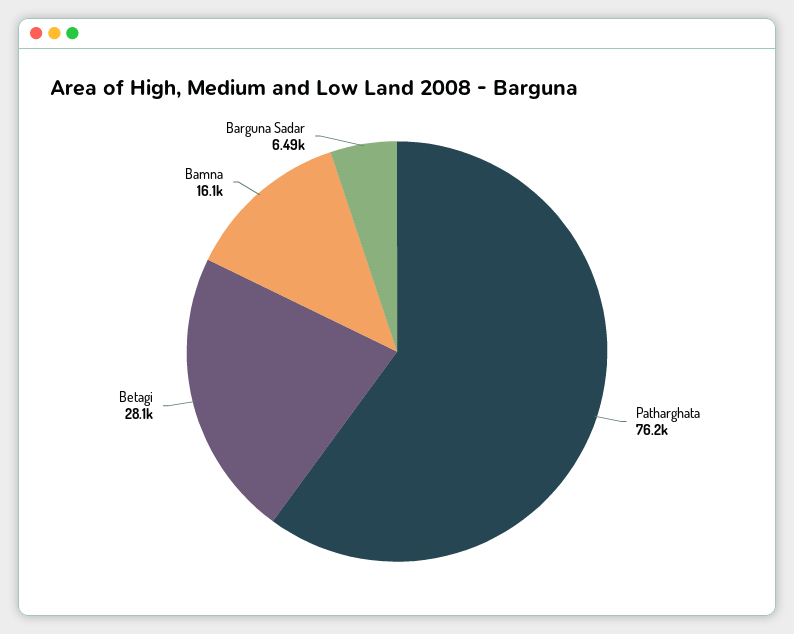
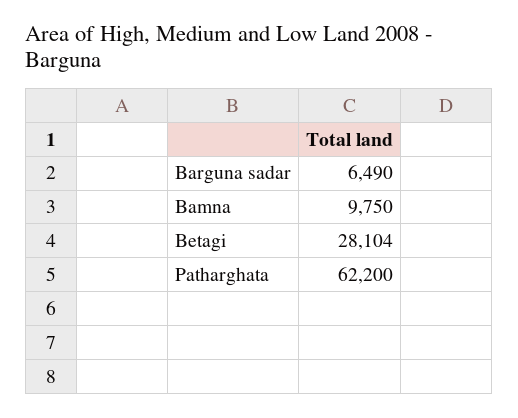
Patharghata: 76200 -> 62200
Bamna: 16100 -> 9750

